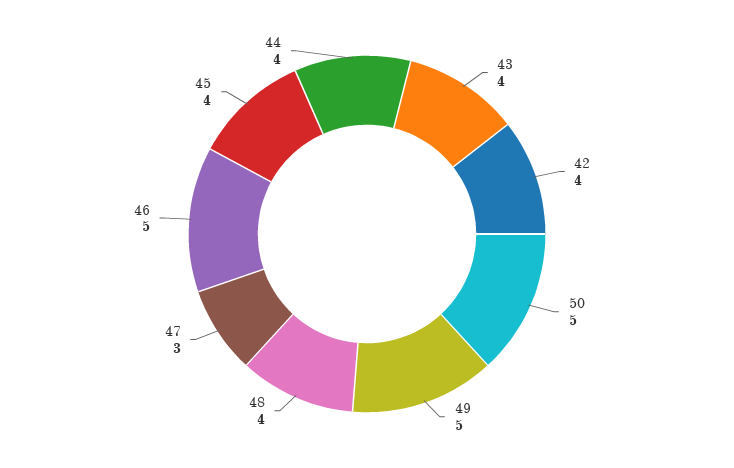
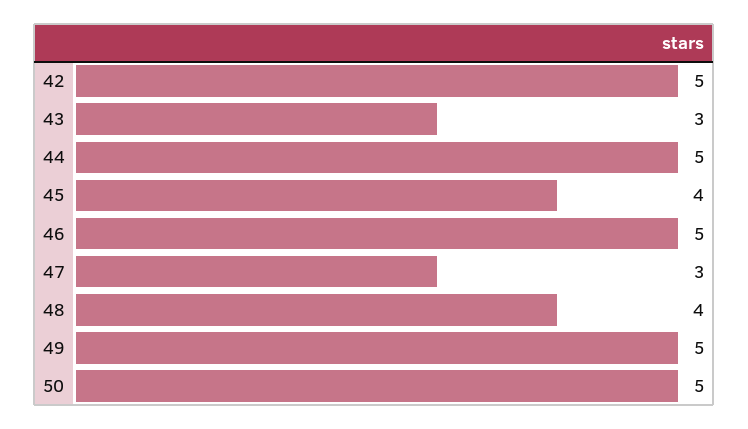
43: 4 -> 3
42: 4 -> 5
44: 4 -> 5

